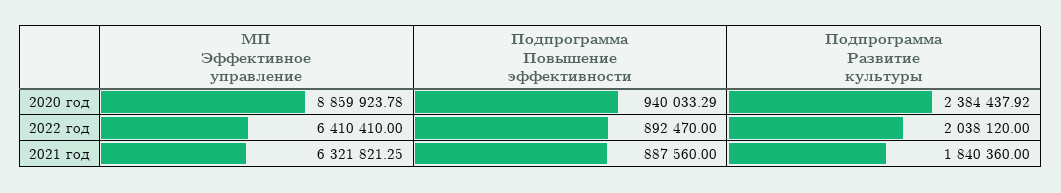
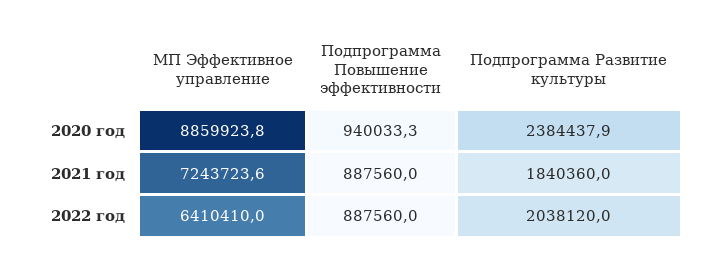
Подпрограмма Повышение эффективности, 2022 год: 892470 -> 887560
МП Эффективное управление, 2021 год: 6321821.25 -> 7243723.6

